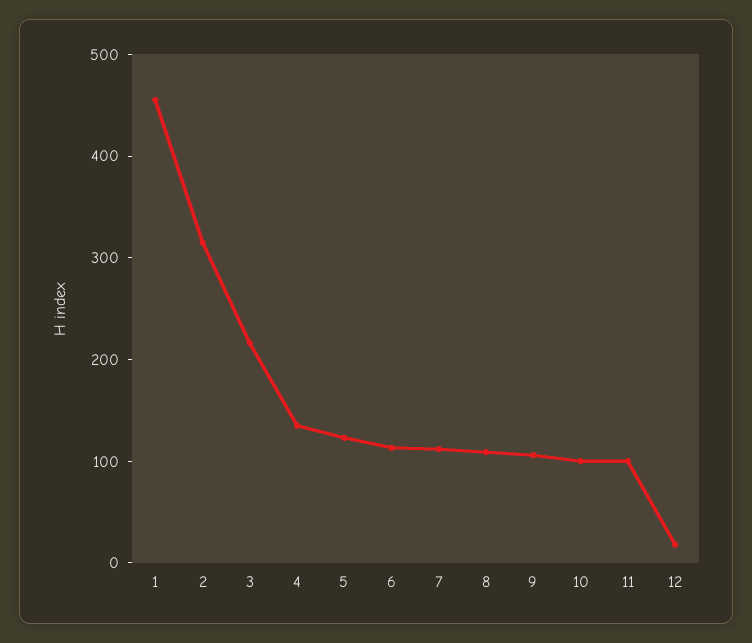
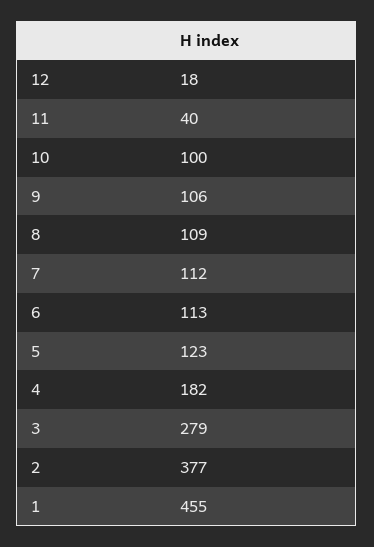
2: 320 -> 377
3: 220 -> 279
4: 140 -> 182
11: 100 -> 40

